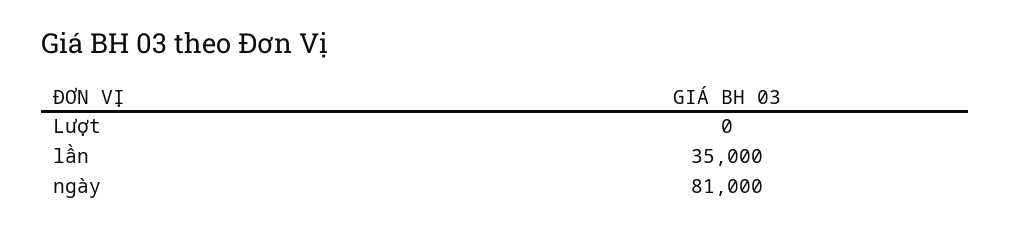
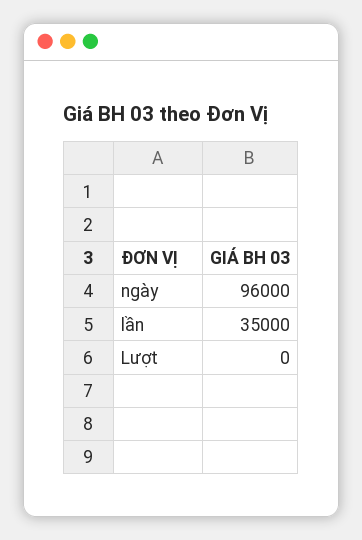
ngày: 81000 -> 96000

